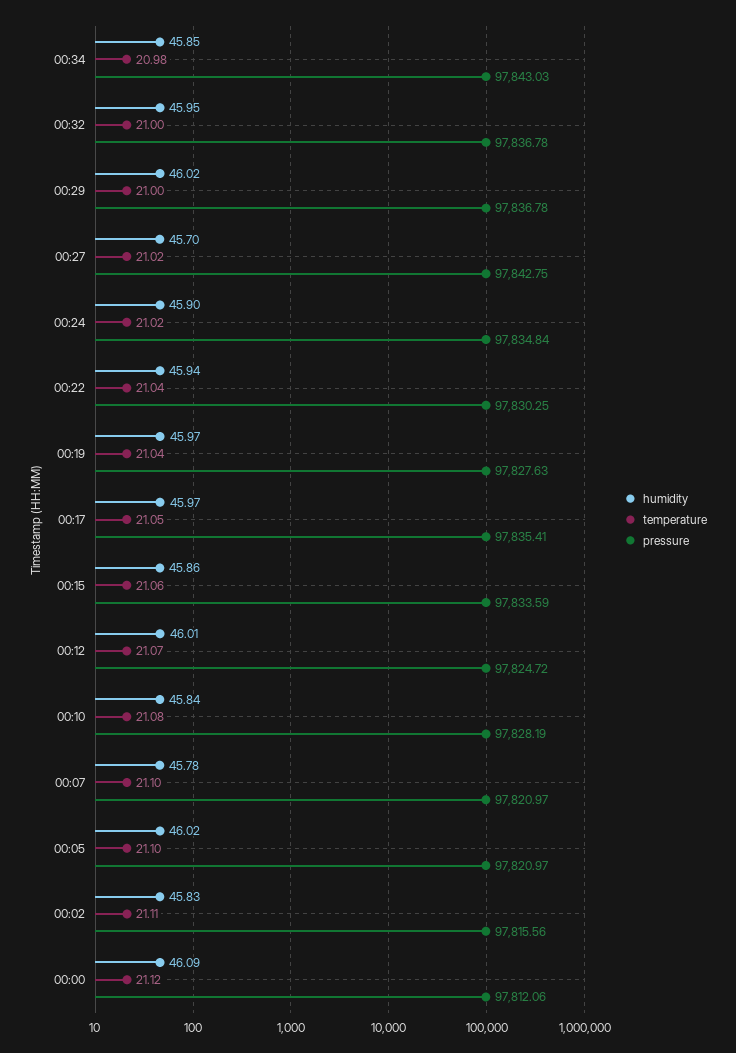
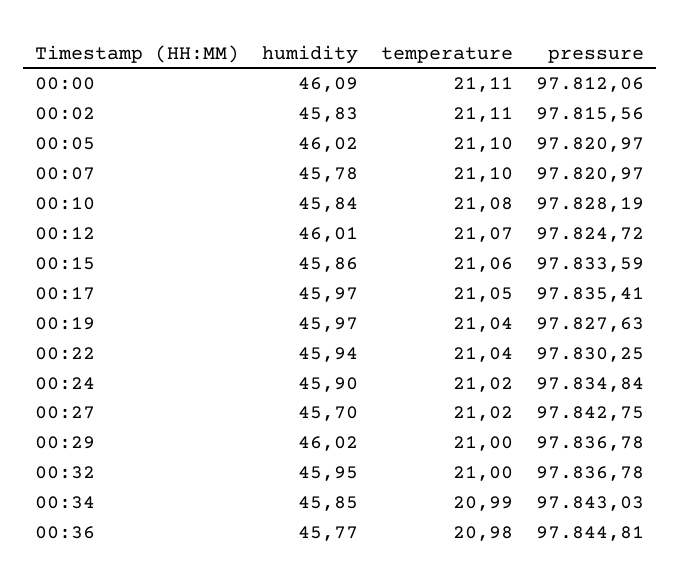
temperature, 00:34: 20.98 -> 20.99
temperature, 00:00: 21.12 -> 21.11
humidity, 00:36: none -> 45.77
temperature, 00:36: none -> 20.98
pressure, 00:36: none -> 97844.81

